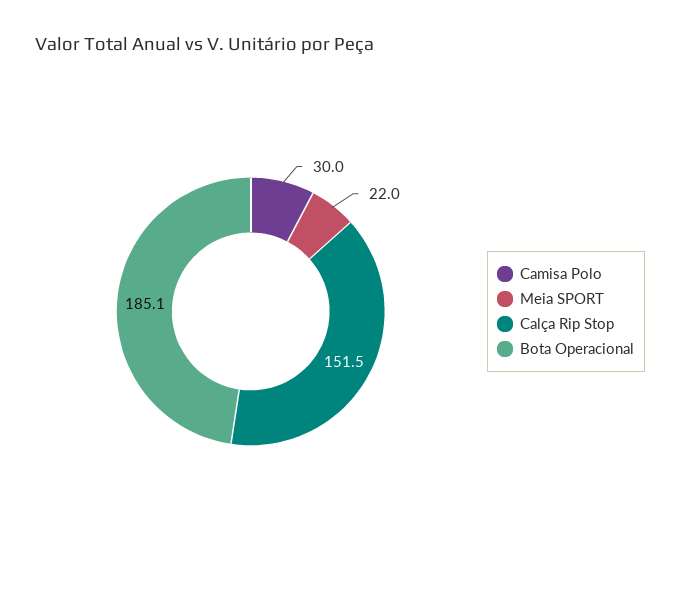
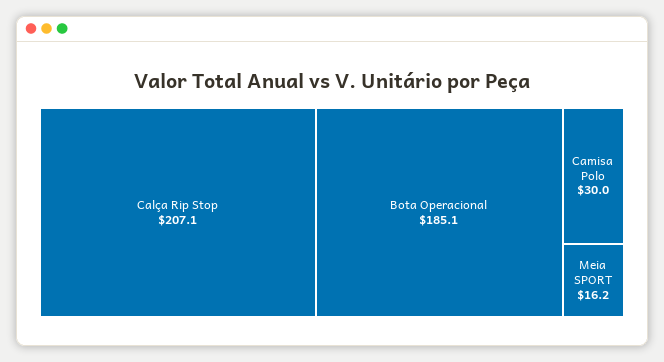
Meia SPORT: 22 -> 16.2
Calça Rip Stop: 151.5 -> 207.1

